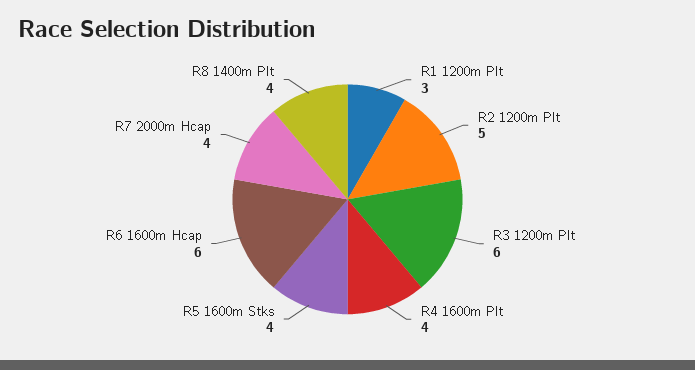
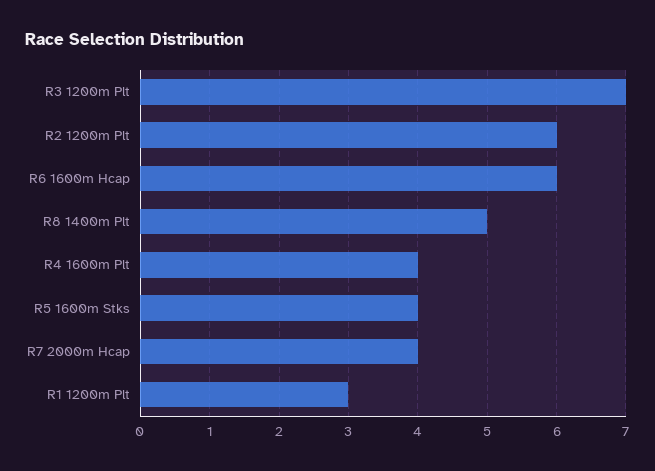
R2 1200m Plt: 5 -> 6
R3 1200m Plt: 6 -> 7
R8 1400m Plt: 4 -> 5

